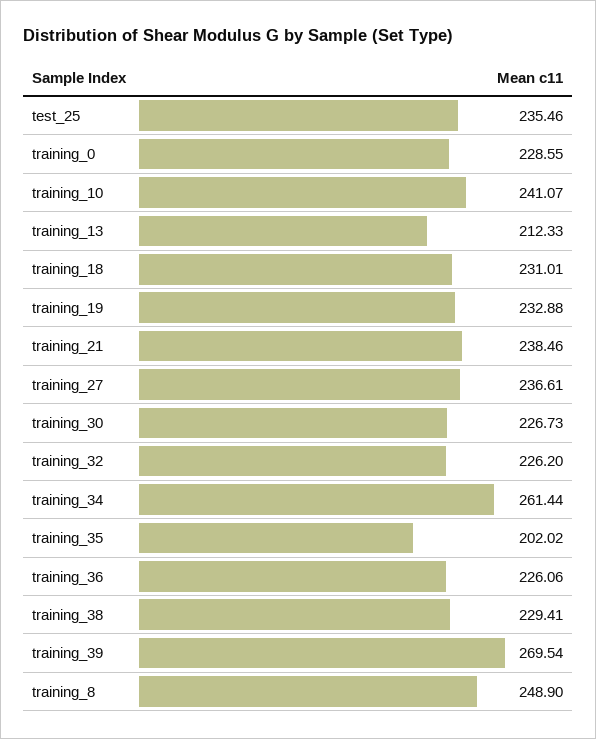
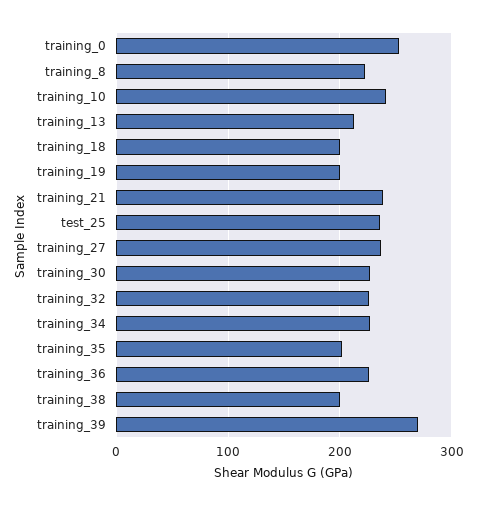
training_0: 228.55 -> 250
training_18: 231.01 -> 200
training_19: 232.88 -> 200
training_34: 261.44 -> 230
training_38: 229.41 -> 200
training_8: 248.9 -> 220

